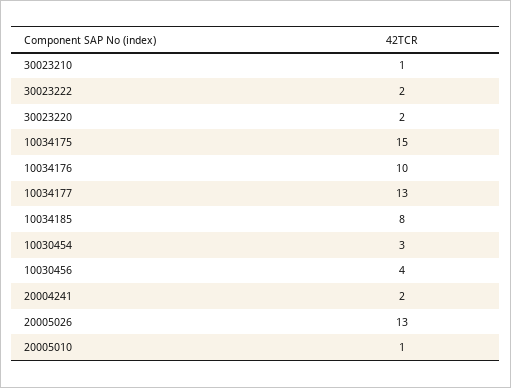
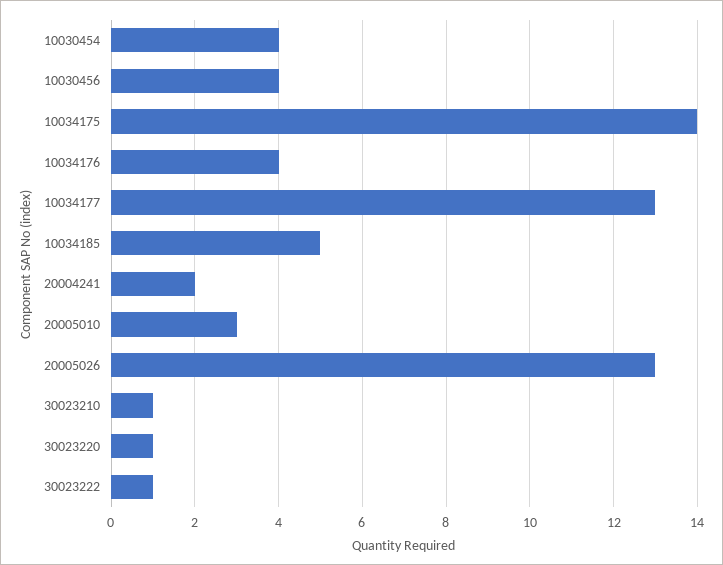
30023222: 2 -> 1
30023220: 2 -> 1
10034175: 15 -> 14
10034176: 10 -> 4
10034185: 8 -> 5
10030454: 3 -> 4
20005010: 1 -> 3

